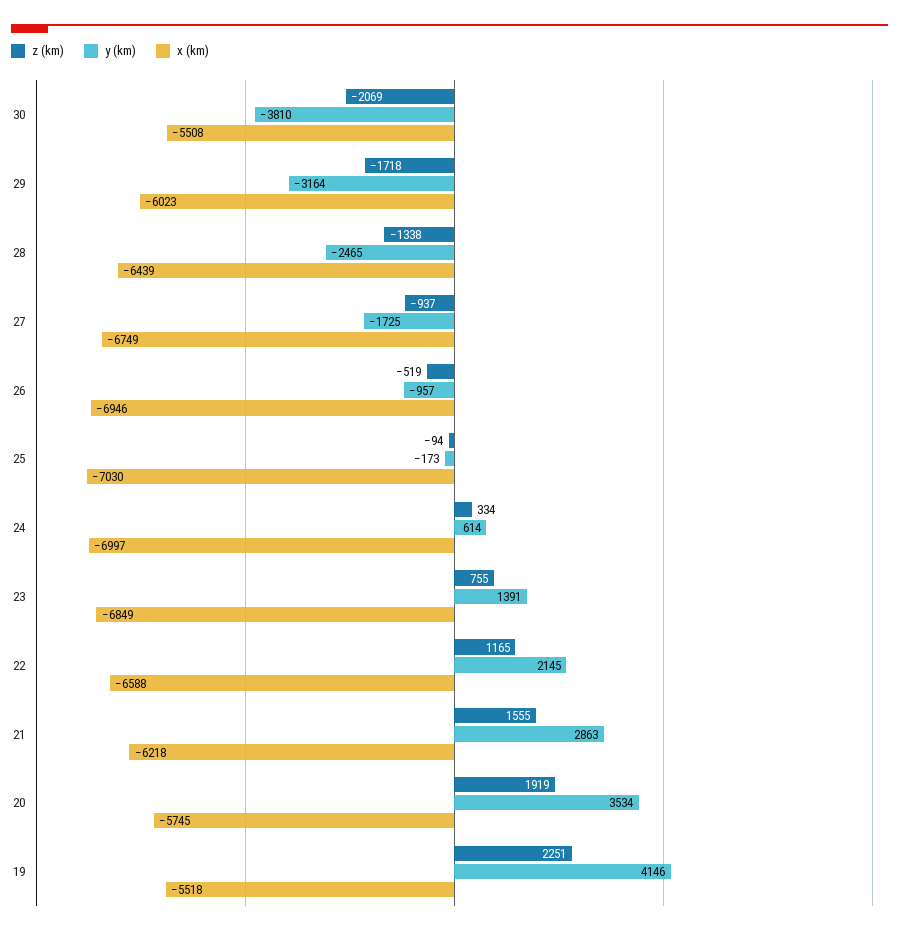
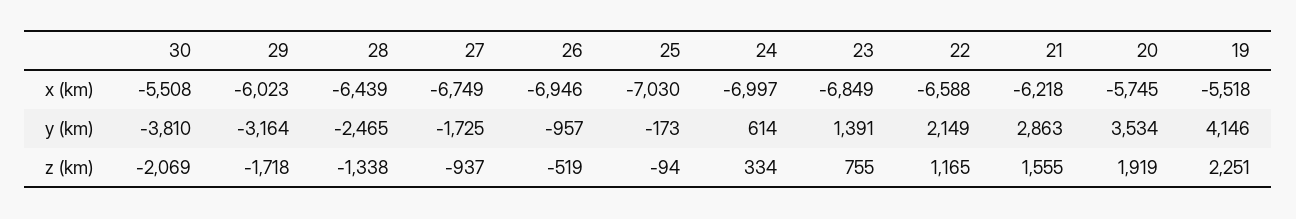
y (km), 22: 2145 -> 2149

